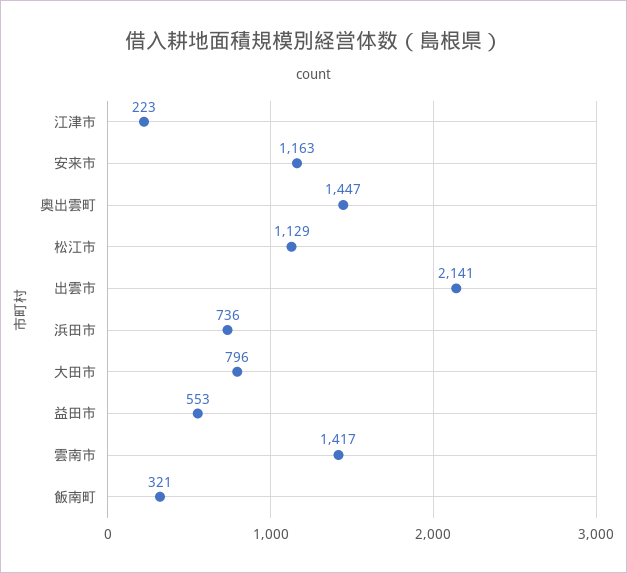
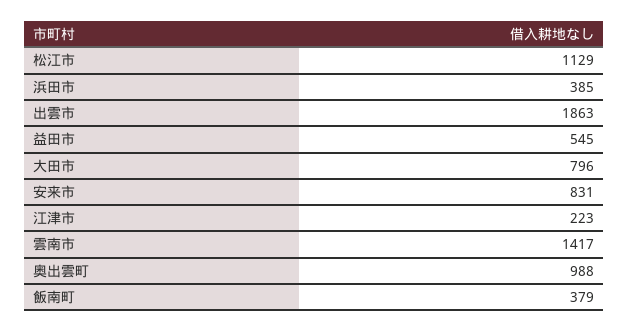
安来市: 1163 -> 831
奥出雲町: 1447 -> 988
出雲市: 2141 -> 1863
浜田市: 736 -> 385
益田市: 553 -> 545
飯南町: 321 -> 379

